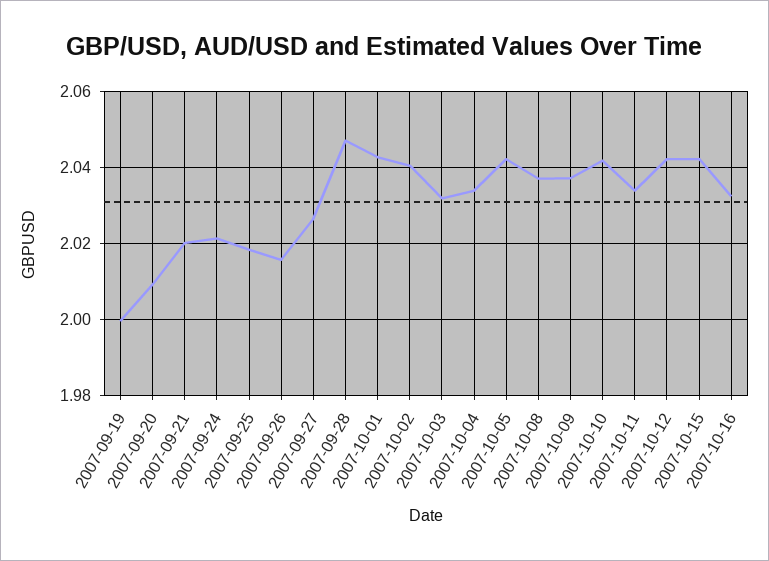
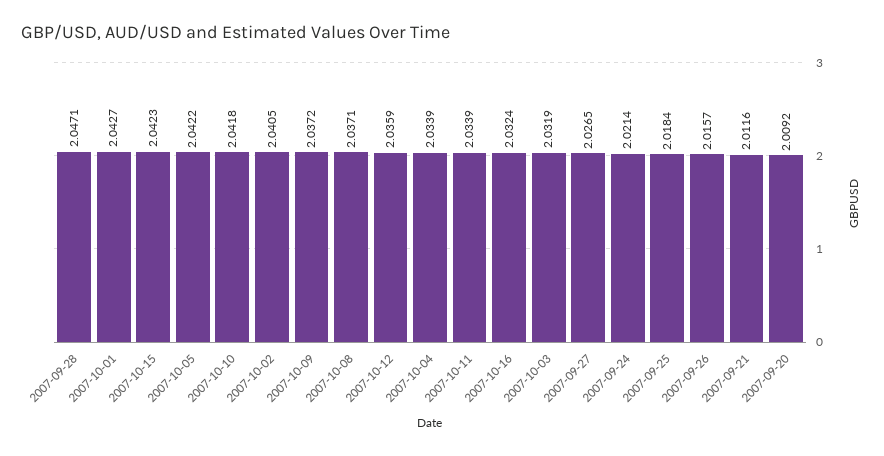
2007-09-19: 2 -> none
2007-09-21: 2.02 -> 2.0116
2007-10-12: 2.042 -> 2.0359

